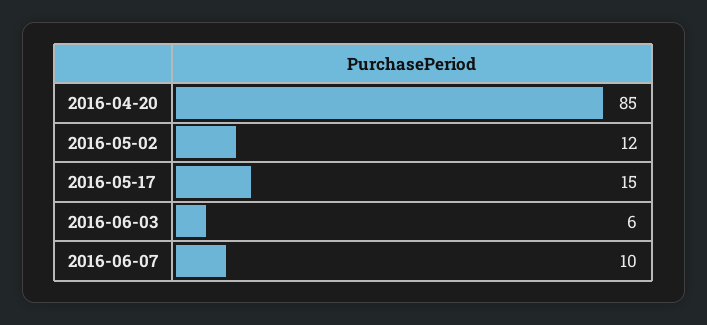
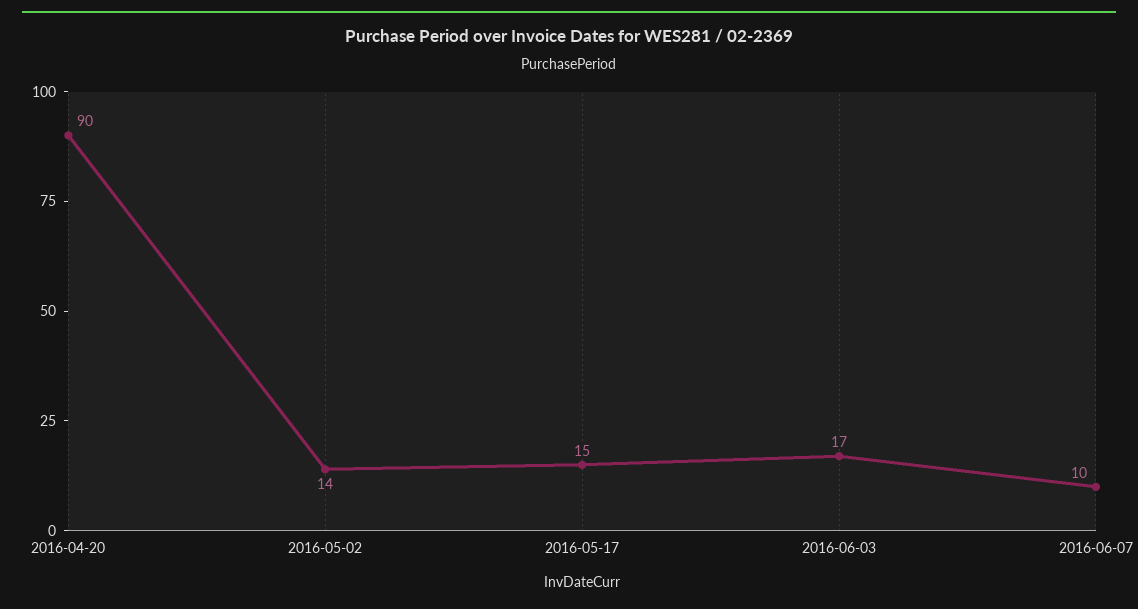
2016-04-20: 85 -> 90
2016-05-02: 12 -> 14
2016-06-03: 6 -> 17

